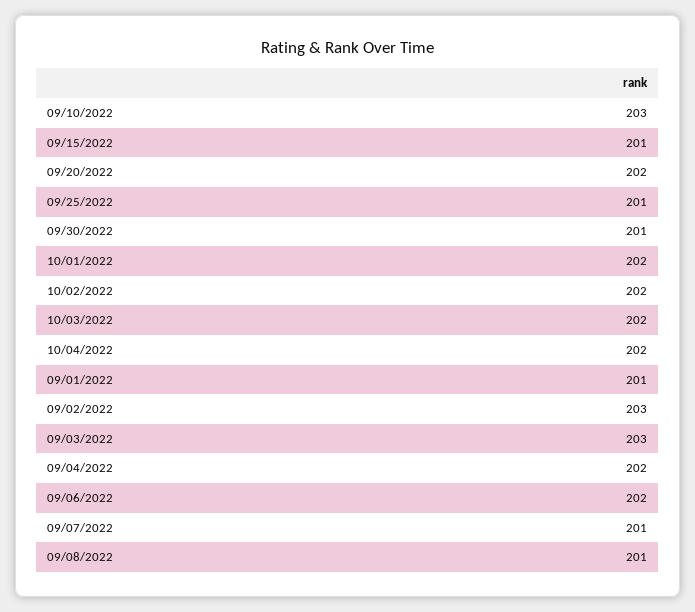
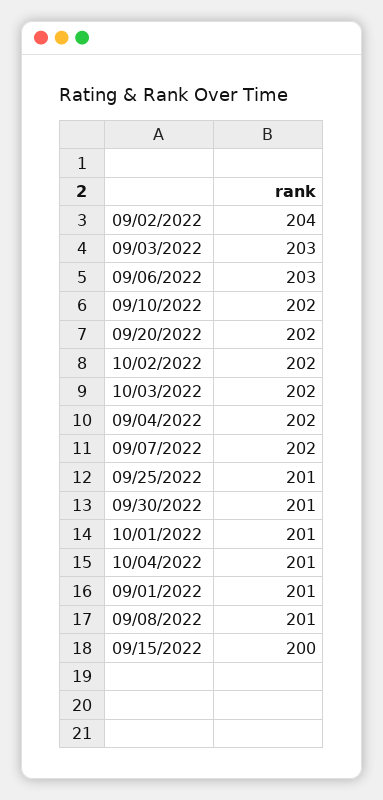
09/10/2022: 203 -> 202
09/15/2022: 201 -> 200
10/01/2022: 202 -> 201
10/04/2022: 202 -> 201
09/02/2022: 203 -> 204
09/06/2022: 202 -> 203
09/07/2022: 201 -> 202

